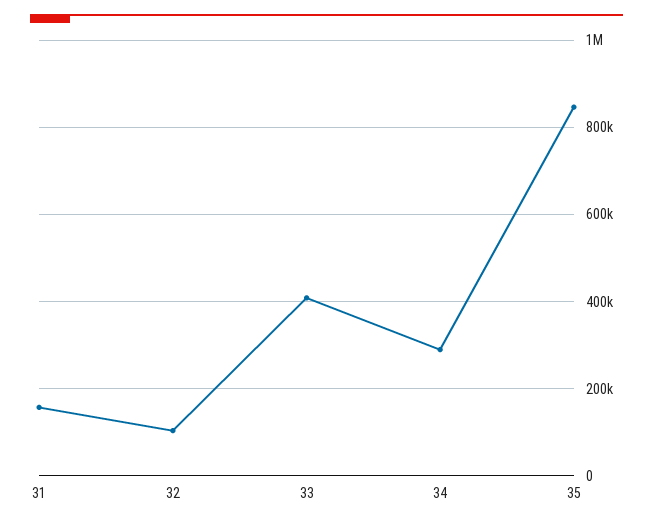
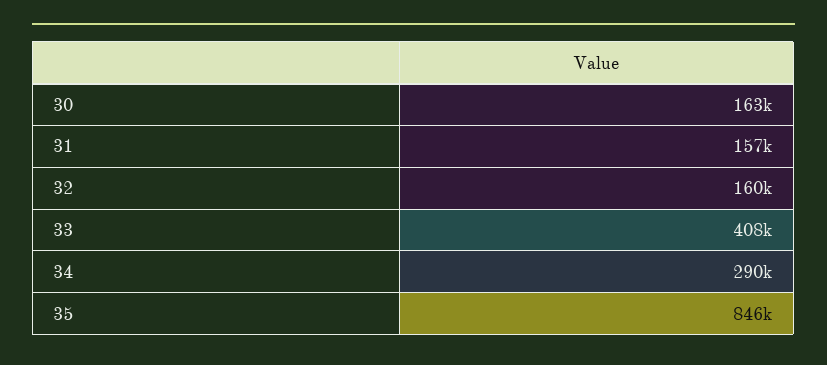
32: 100000 -> 160000
30: none -> 163000

